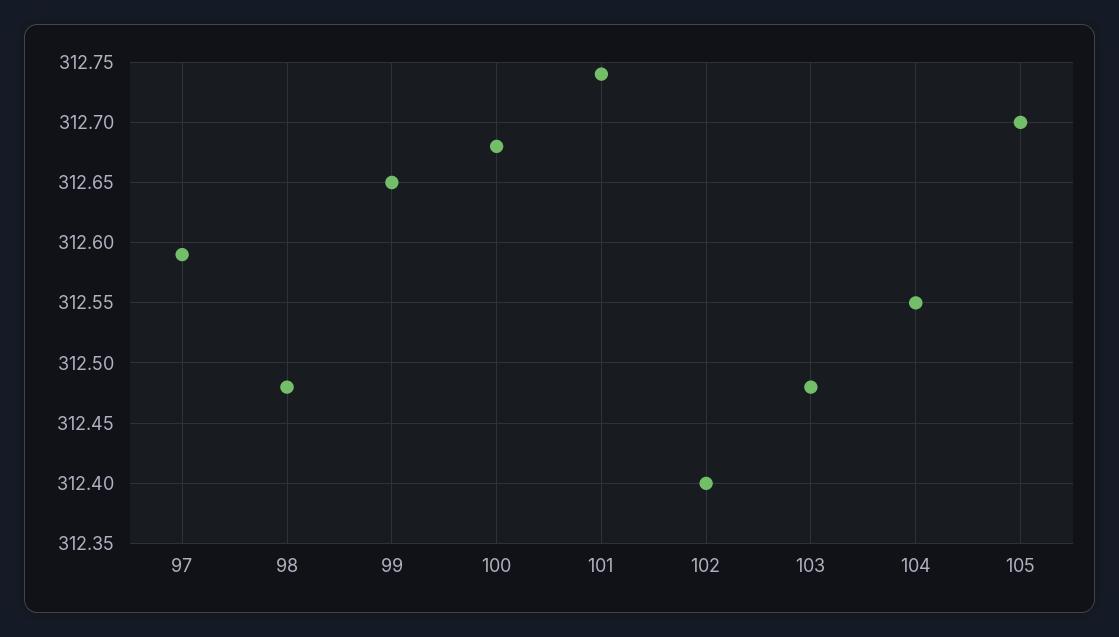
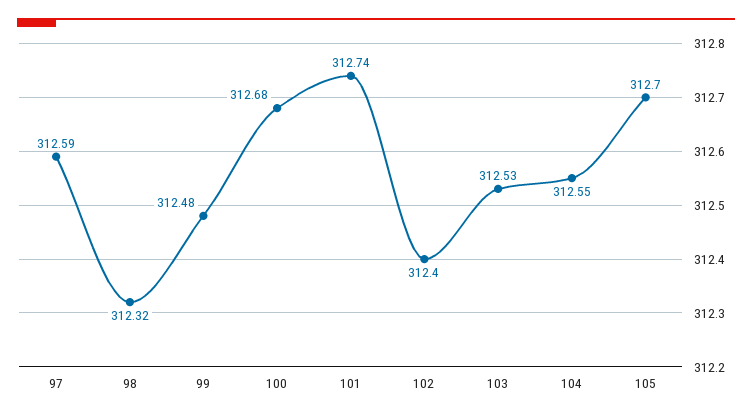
98: 312.48 -> 312.32
99: 312.65 -> 312.48
103: 312.48 -> 312.53

